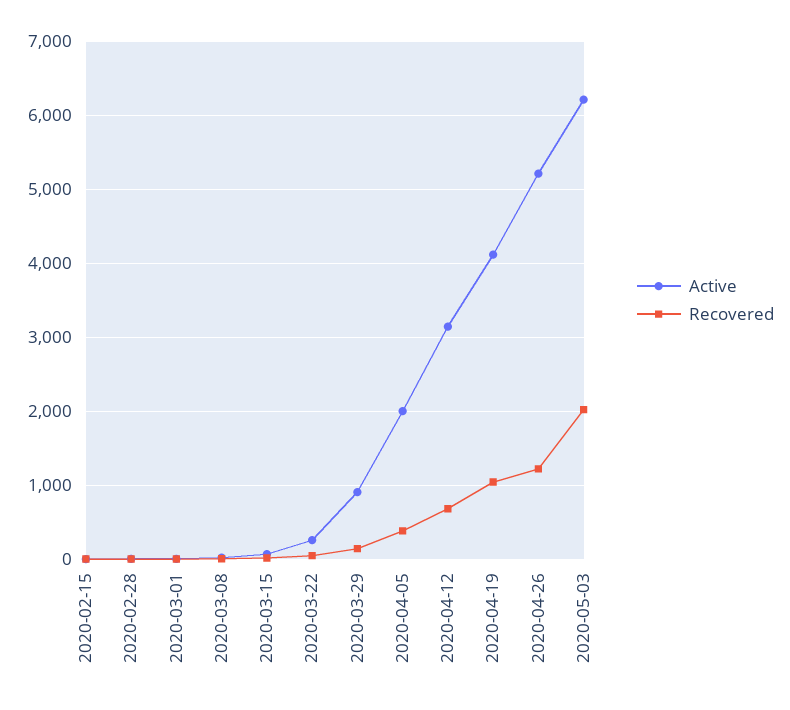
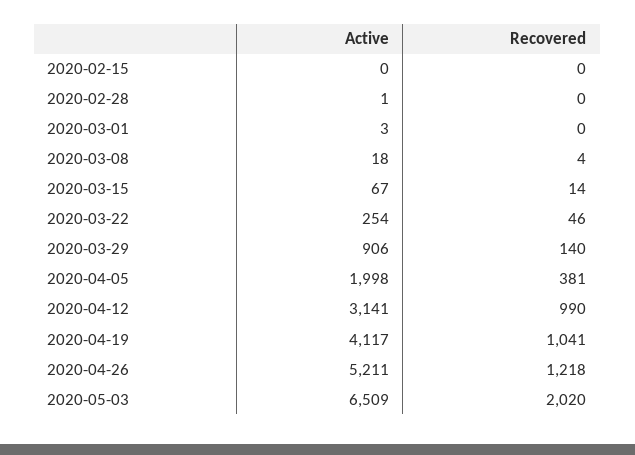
Recovered, 2020-04-12: 700 -> 990
Active, 2020-05-03: 6200 -> 6509

